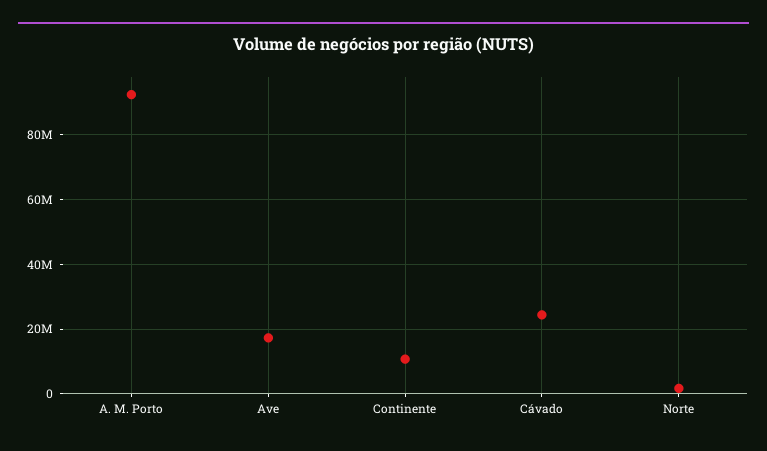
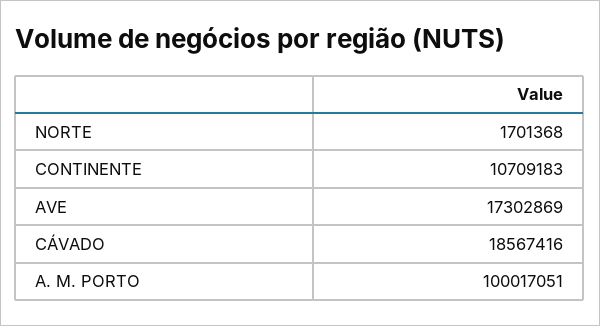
A. M. Porto: 92000000 -> 100017051
Cávado: 24000000 -> 18567416

